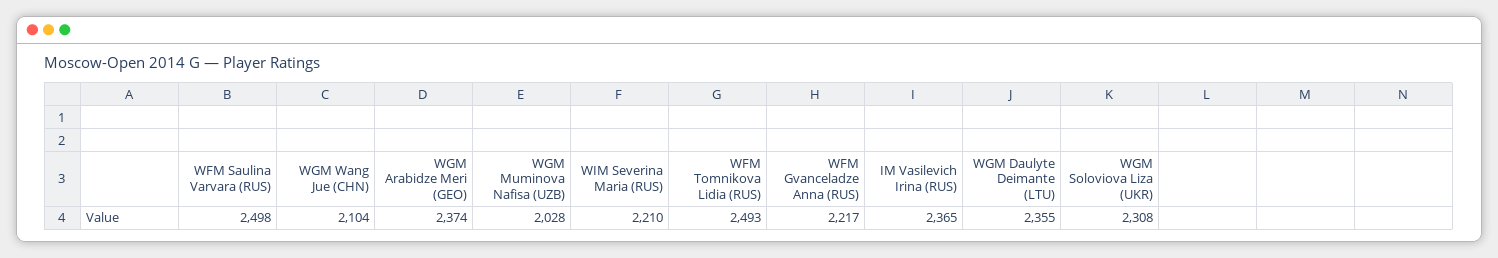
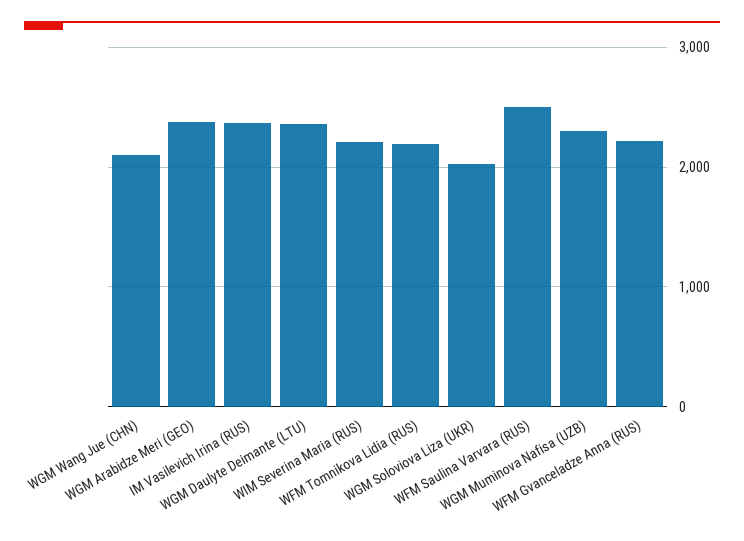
WGM Muminova Nafisa (UZB): 2028 -> 2300
WFM Tomnikova Lidia (RUS): 2493 -> 2200
WGM Soloviova Liza (UKR): 2308 -> 2000

